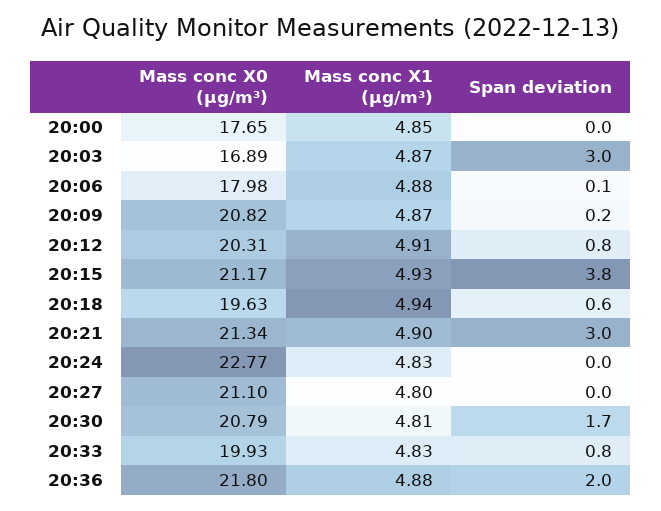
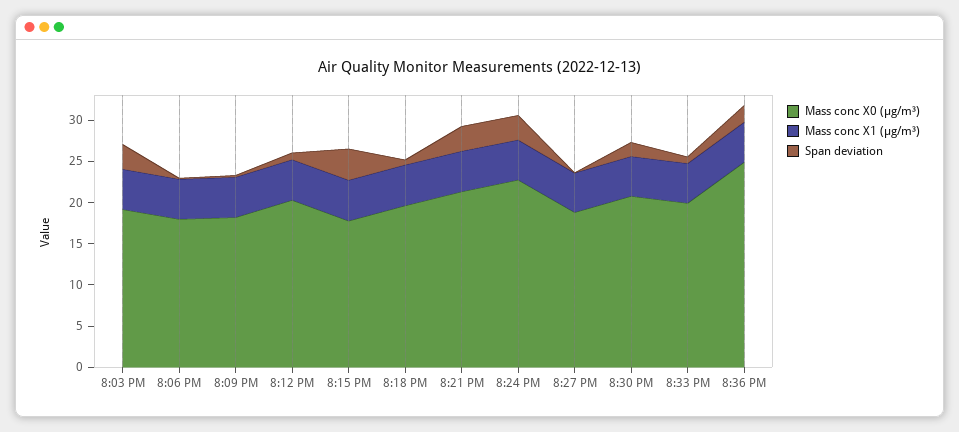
Mass conc X0 (μg/m³), 20:00: 17.65 -> none
Mass conc X1 (μg/m³), 20:00: 4.85 -> none
Span deviation, 20:00: 0 -> none
Mass conc X0 (μg/m³), 20:03: 16.89 -> 19
Mass conc X0 (μg/m³), 20:09: 20.82 -> 18
Mass conc X0 (μg/m³), 20:15: 21.17 -> 18
Span deviation, 20:24: 0 -> 3
Mass conc X0 (μg/m³), 20:27: 21.1 -> 19
Mass conc X0 (μg/m³), 20:36: 21.8 -> 25

